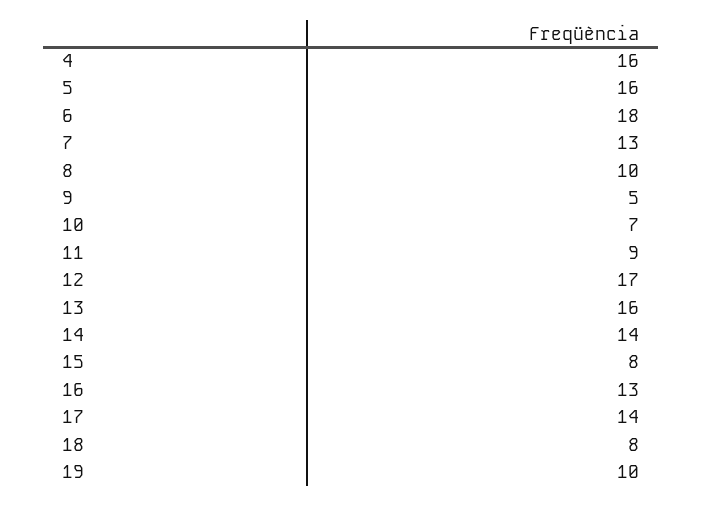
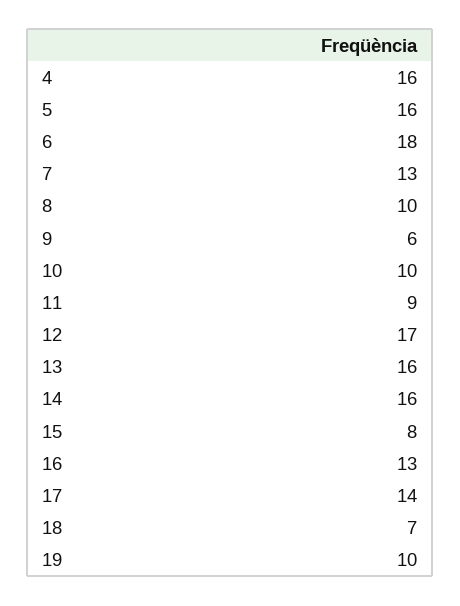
9: 5 -> 6
10: 7 -> 10
14: 14 -> 16
18: 8 -> 7

